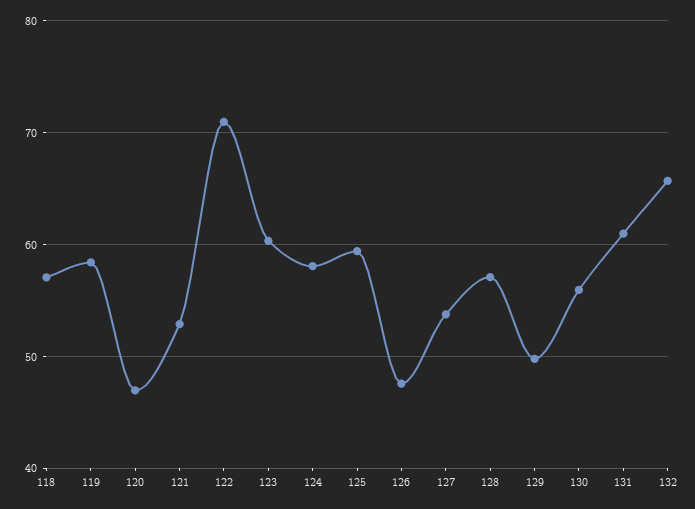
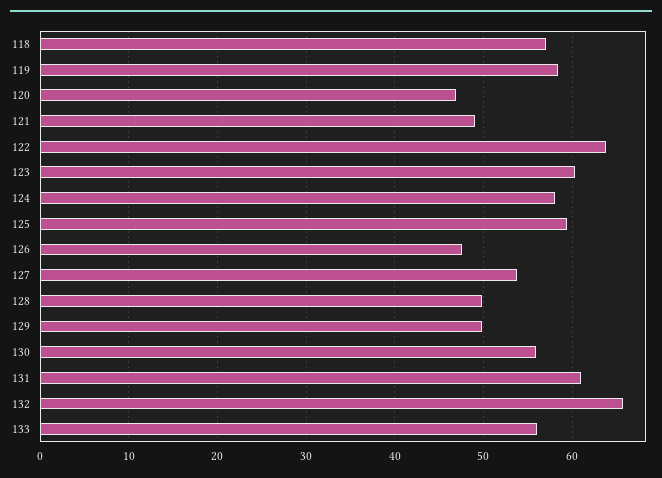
121: 53 -> 49
122: 71 -> 64
128: 57 -> 50
133: none -> 56

